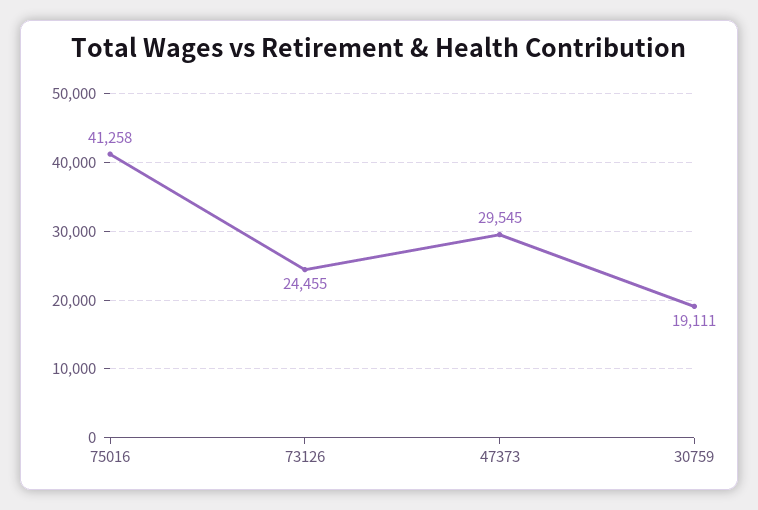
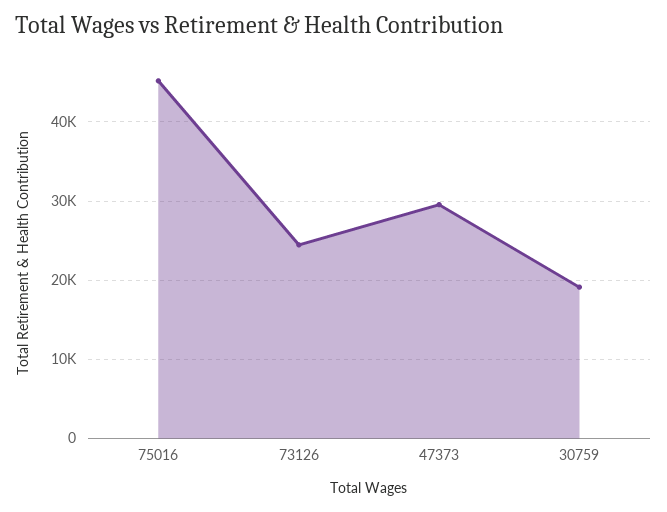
75016: 41258 -> 45000

